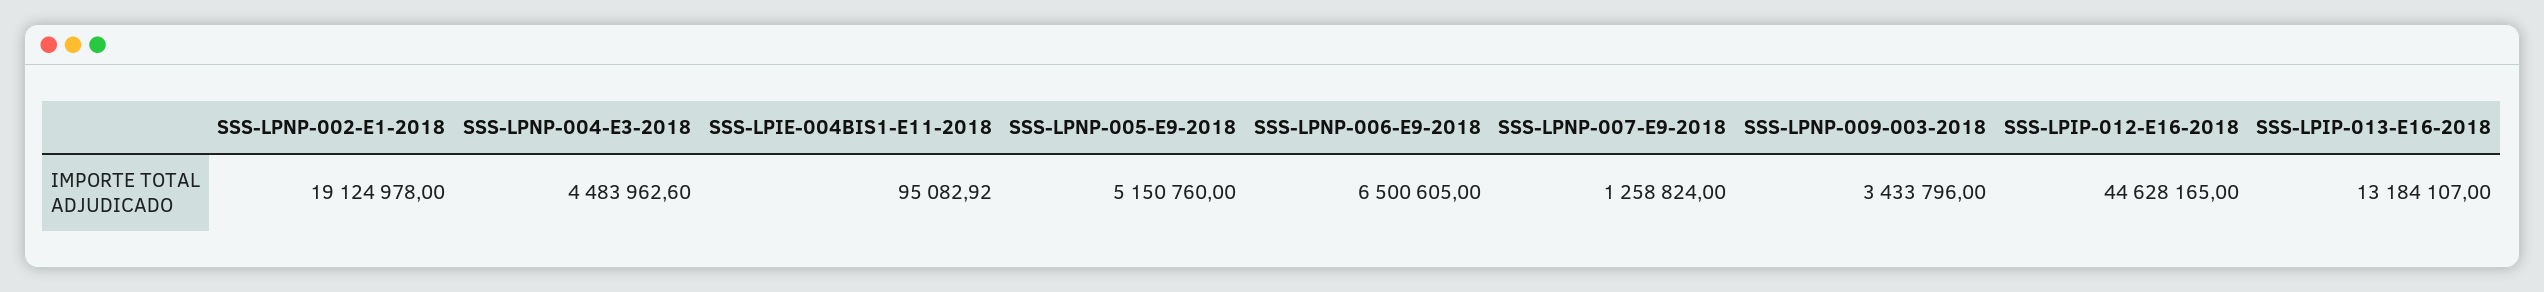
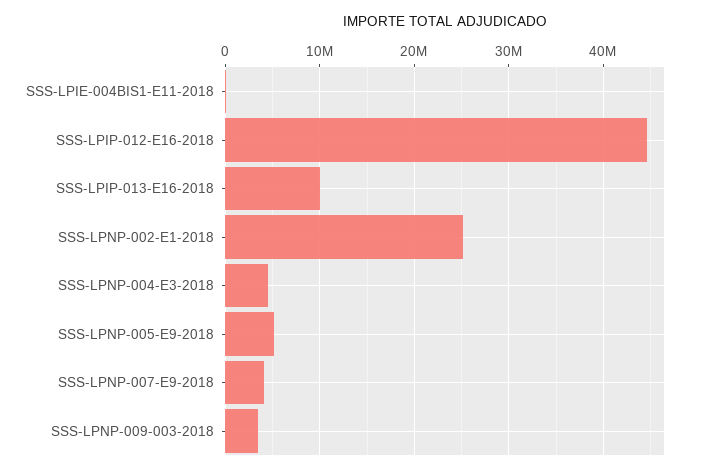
SSS-LPNP-002-E1-2018: 19124978 -> 25000000
SSS-LPNP-006-E9-2018: 6500605 -> none
SSS-LPNP-007-E9-2018: 1258824 -> 4000000
SSS-LPIP-013-E16-2018: 13184107 -> 10000000

